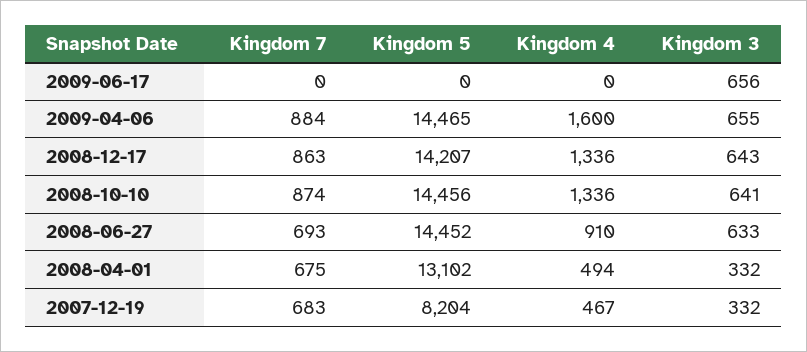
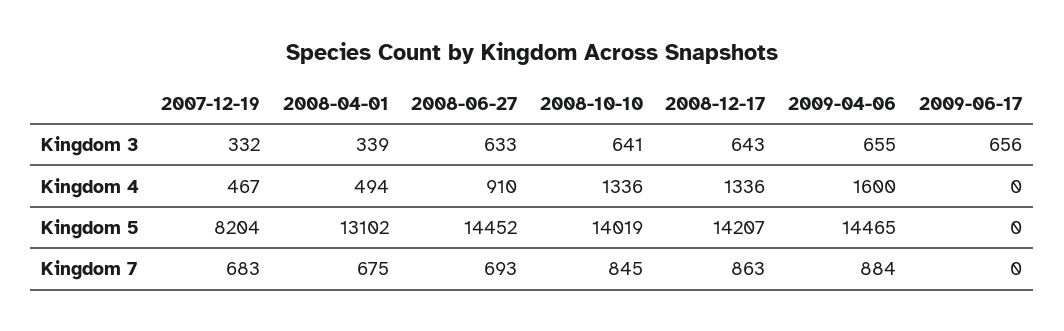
Kingdom 7, 2008-10-10: 874 -> 845
Kingdom 5, 2008-10-10: 14456 -> 14019
Kingdom 3, 2008-04-01: 332 -> 339

